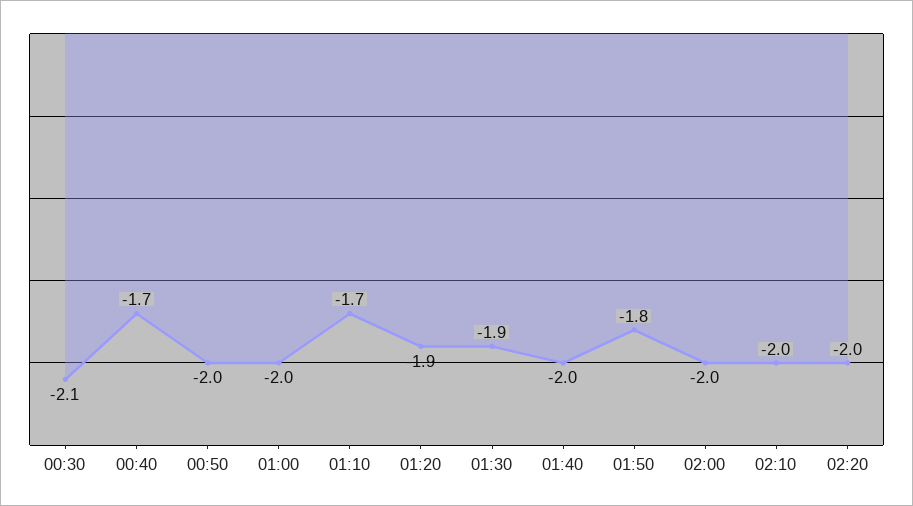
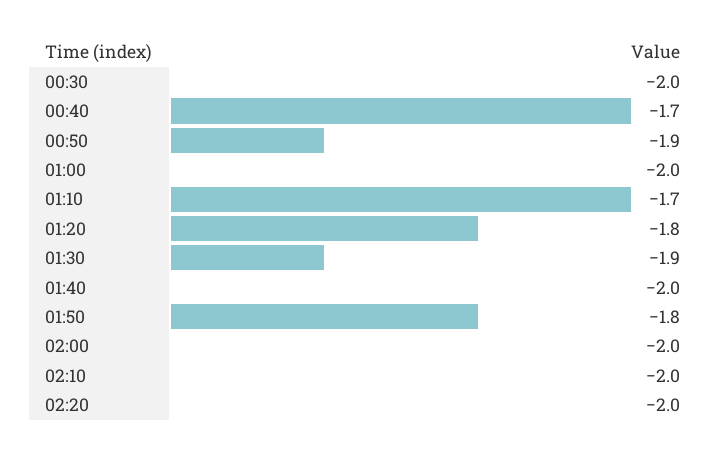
00:30: -2.1 -> -2
00:50: -2 -> -1.9
01:20: -1.9 -> -1.8

